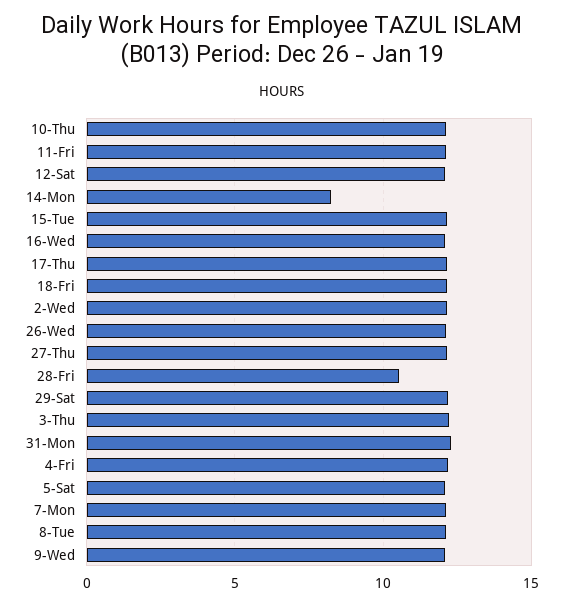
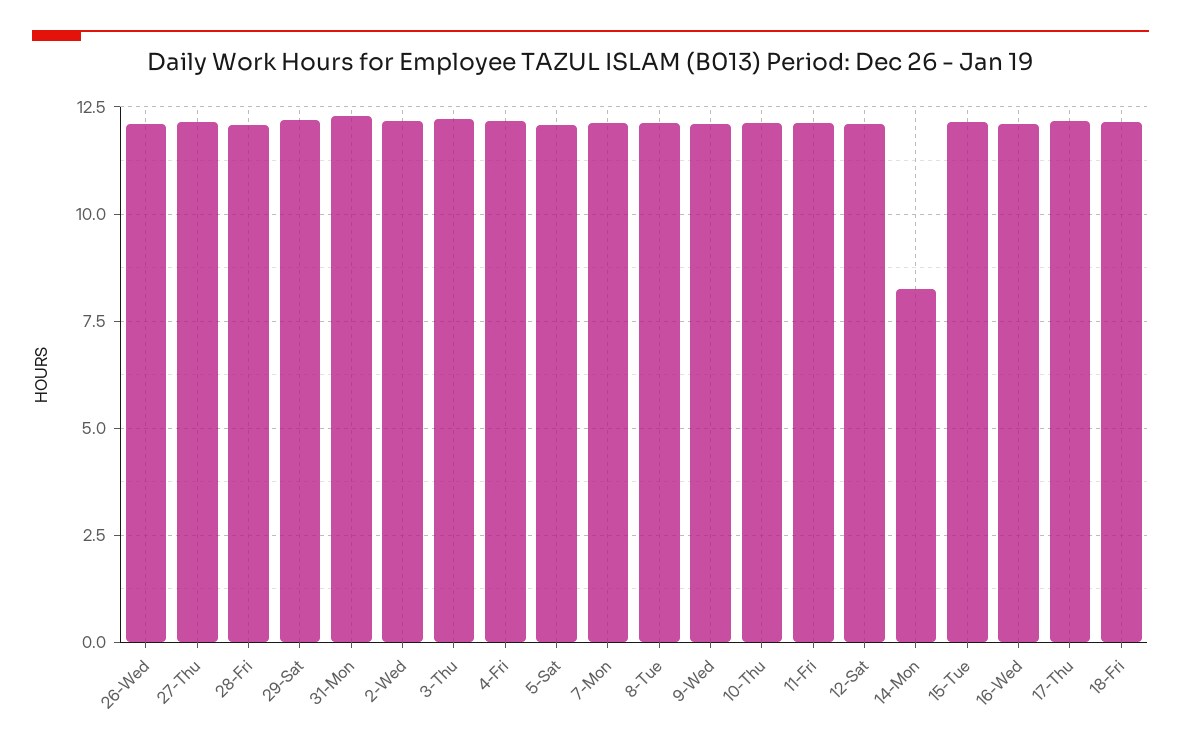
28-Fri: 10.5 -> 12

